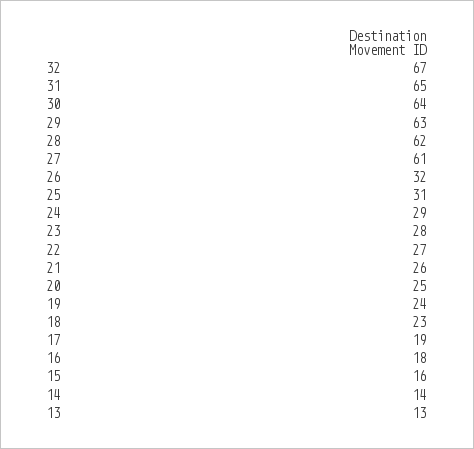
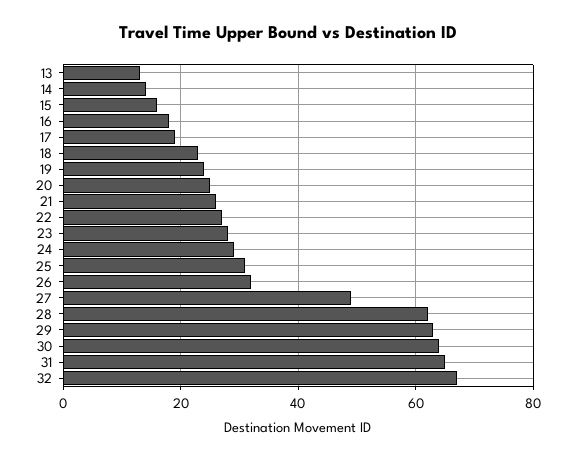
27: 61 -> 50

